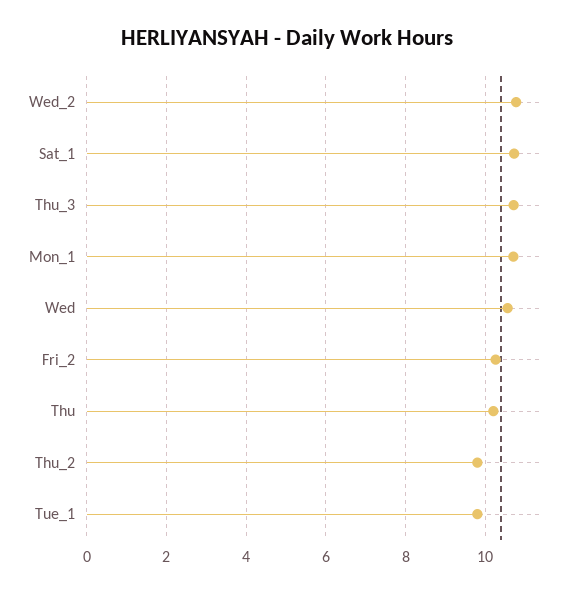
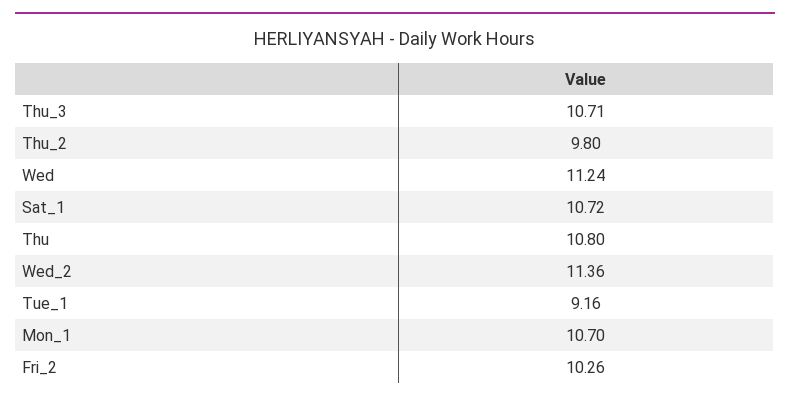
Wed_2: 10.8 -> 11.36
Wed: 10.6 -> 11.24
Thu: 10.2 -> 10.8
Tue_1: 9.8 -> 9.16

